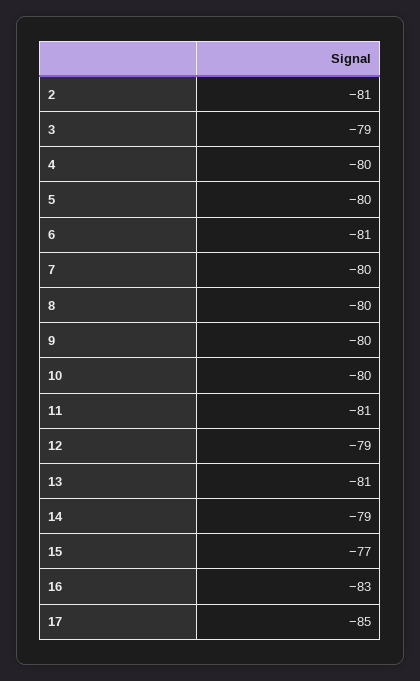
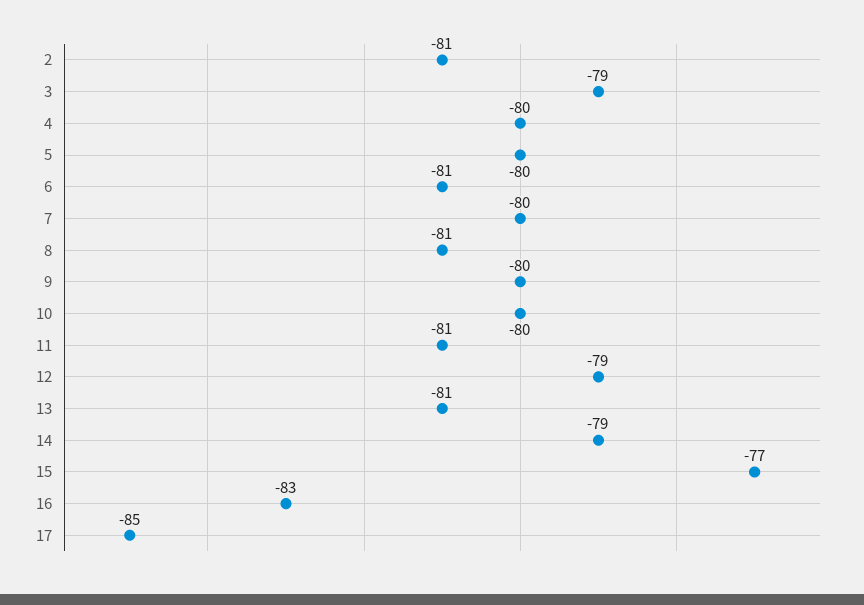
8: -80 -> -81

